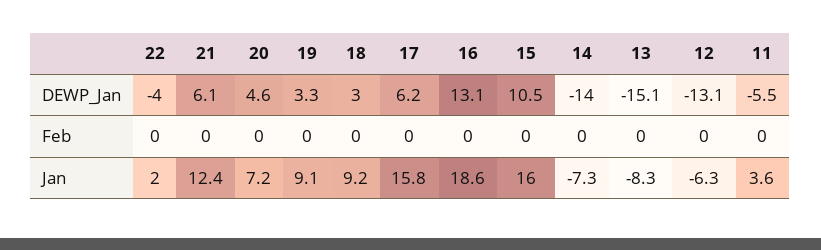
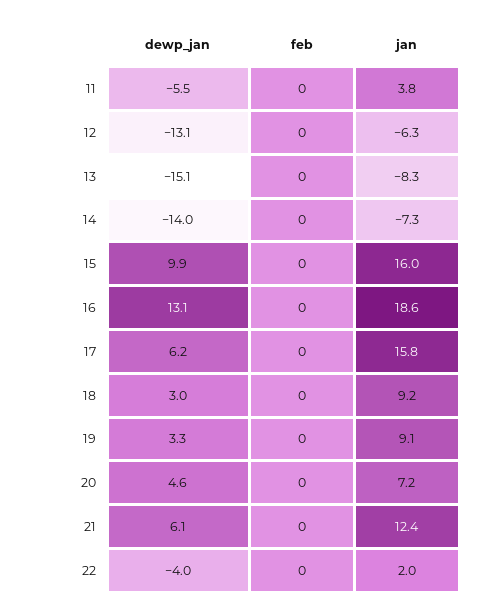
15, DEWP_Jan: 10.5 -> 9.9
11, Jan: 3.6 -> 3.8

